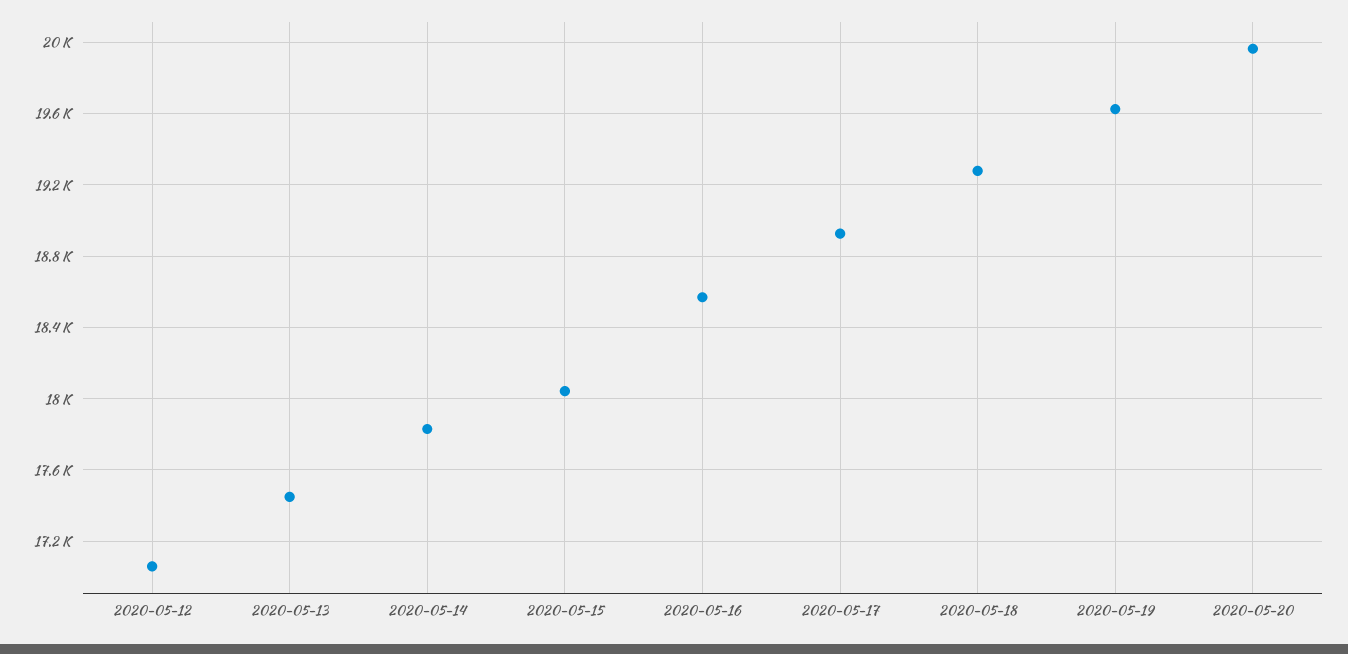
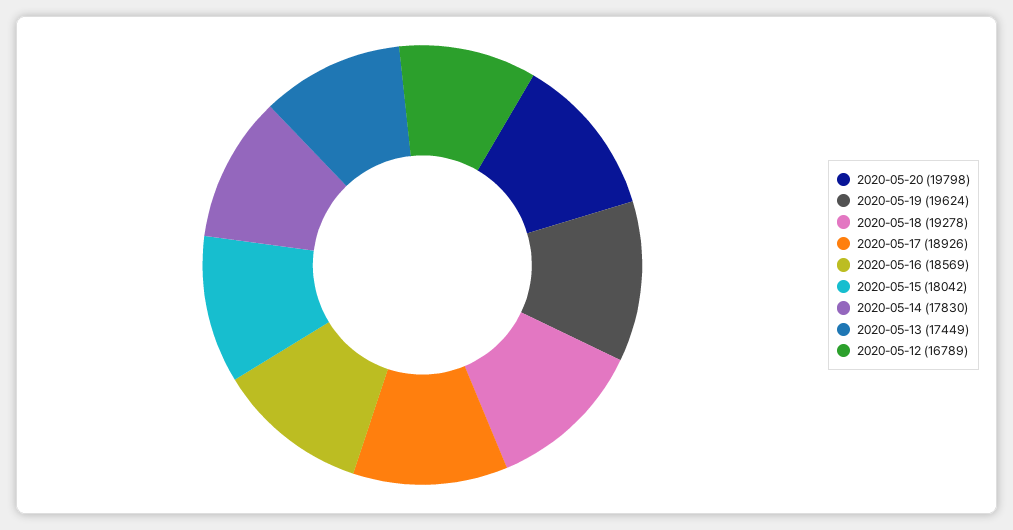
2020-05-12: 17050 -> 16789
2020-05-20: 19950 -> 19798

